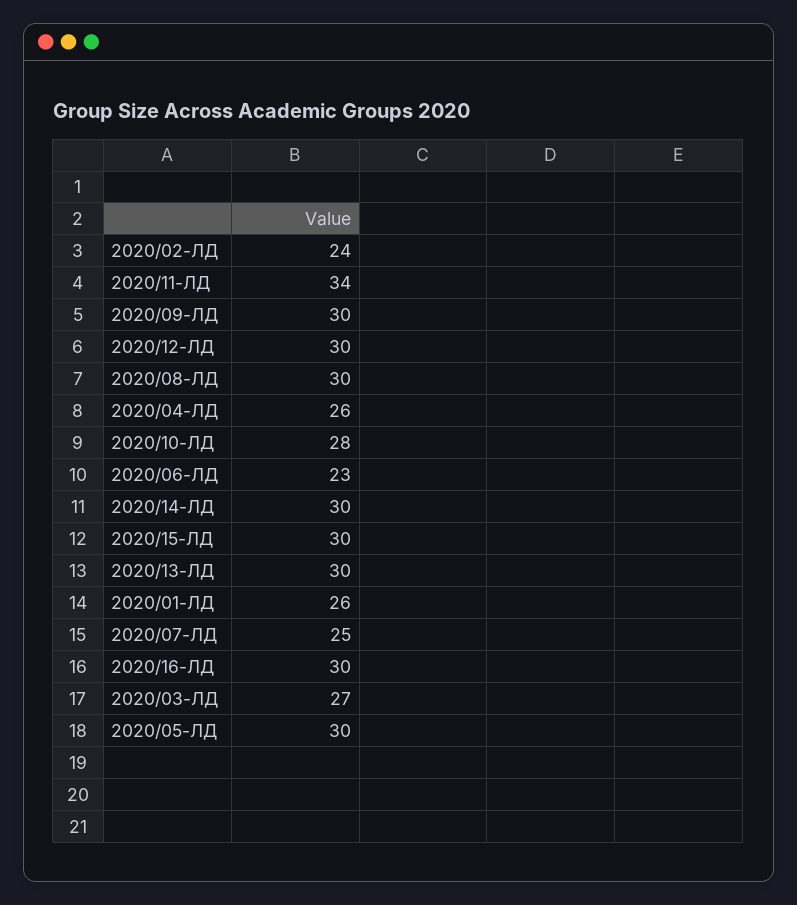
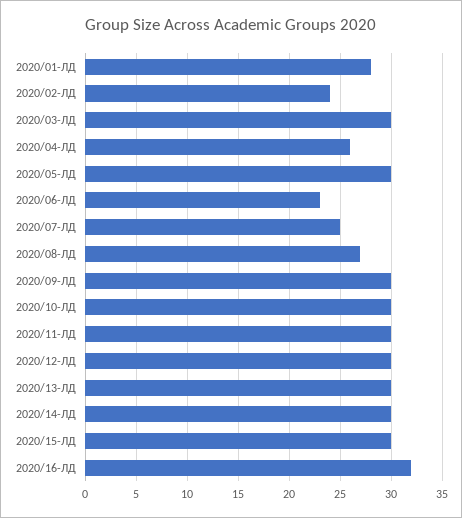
2020/11-ЛД: 34 -> 30
2020/08-ЛД: 30 -> 27
2020/10-ЛД: 28 -> 30
2020/01-ЛД: 26 -> 28
2020/16-ЛД: 30 -> 32
2020/03-ЛД: 27 -> 30

